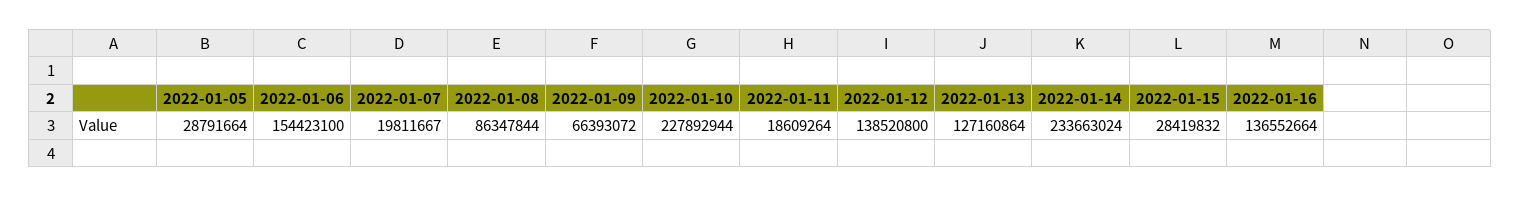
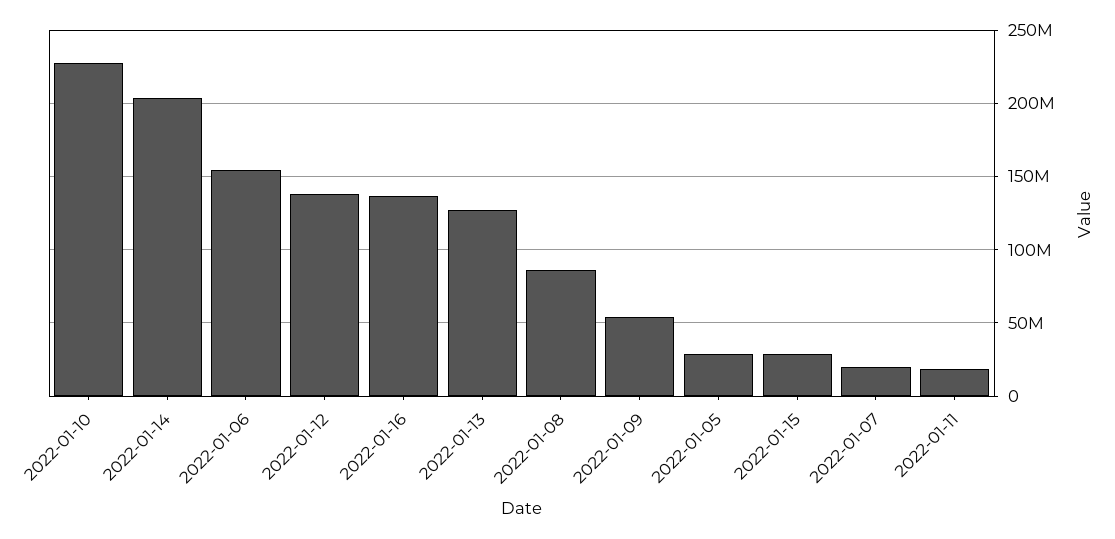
2022-01-09: 66393072 -> 55000000
2022-01-14: 233663024 -> 205000000

